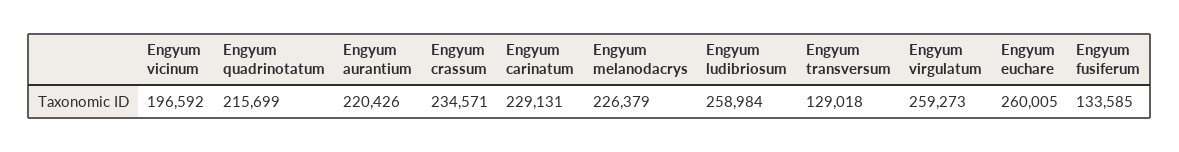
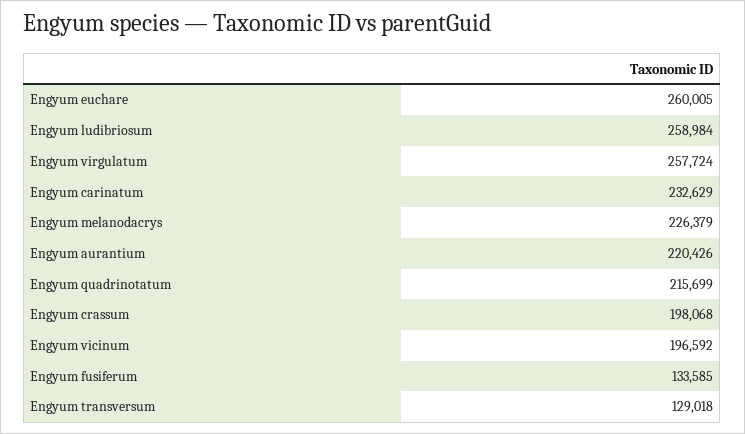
Engyum crassum: 234571 -> 198068
Engyum carinatum: 229131 -> 232629
Engyum virgulatum: 259273 -> 257724

